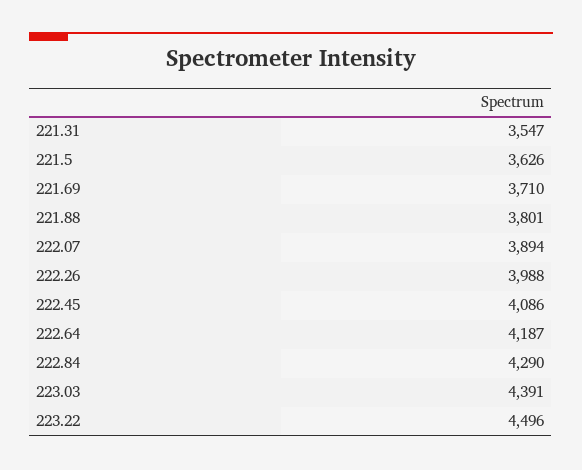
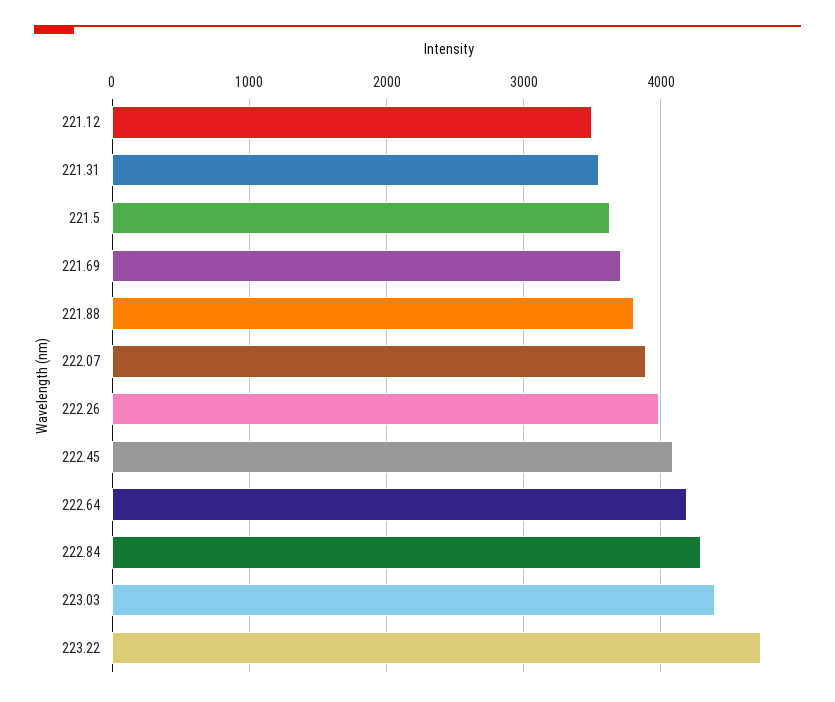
223.22: 4496 -> 4700
221.12: none -> 3500

